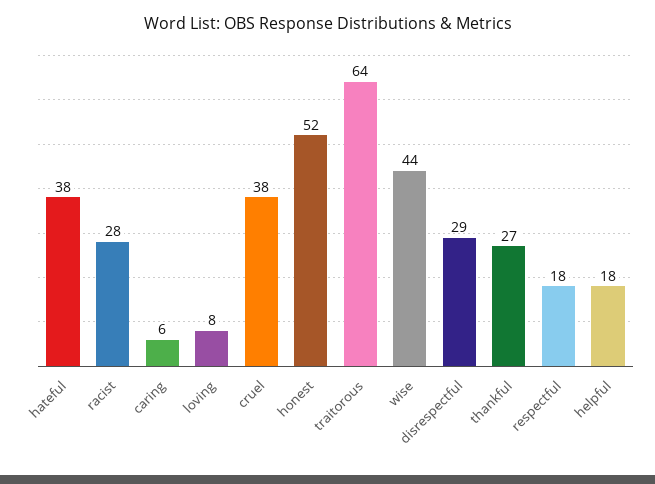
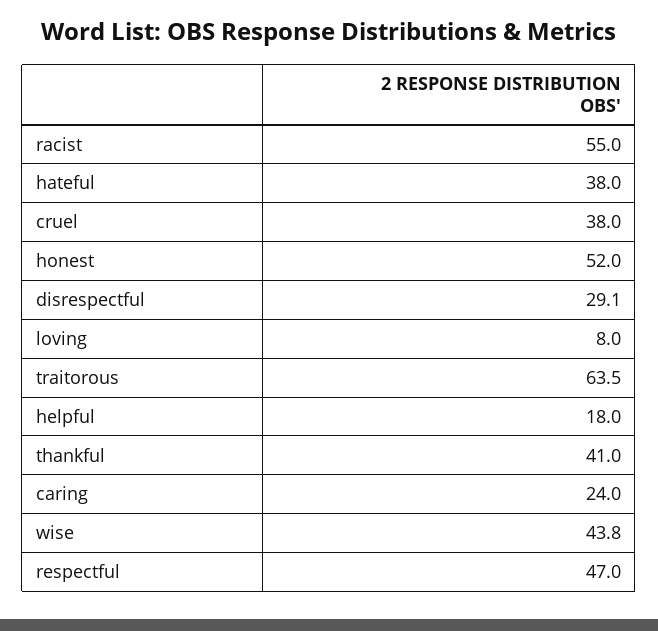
racist: 28 -> 55
caring: 6 -> 24
thankful: 27 -> 41
respectful: 18 -> 47

